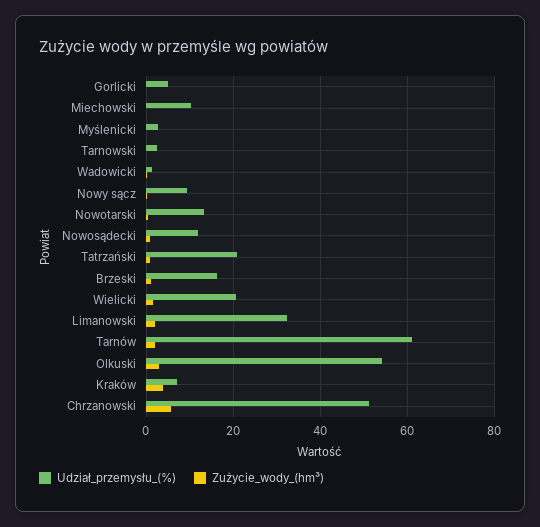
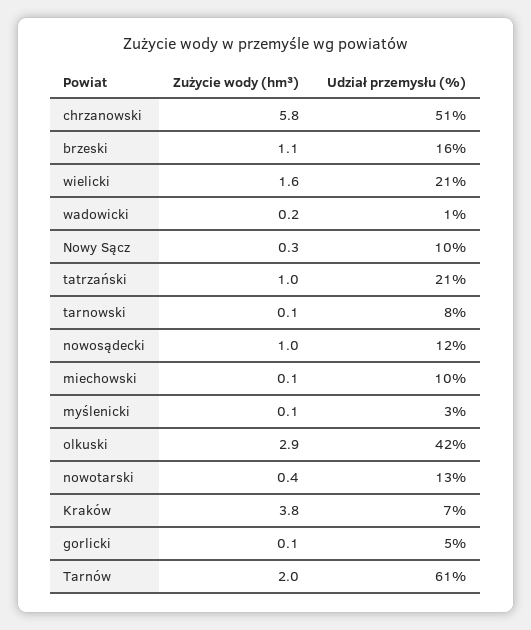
Udział_przemysłu_(%), Tarnowski: 2 -> 8
Udział_przemysłu_(%), Limanowski: 32 -> none
Zużycie_wody_(hm³), Limanowski: 2 -> none
Udział_przemysłu_(%), Olkuski: 54 -> 42

